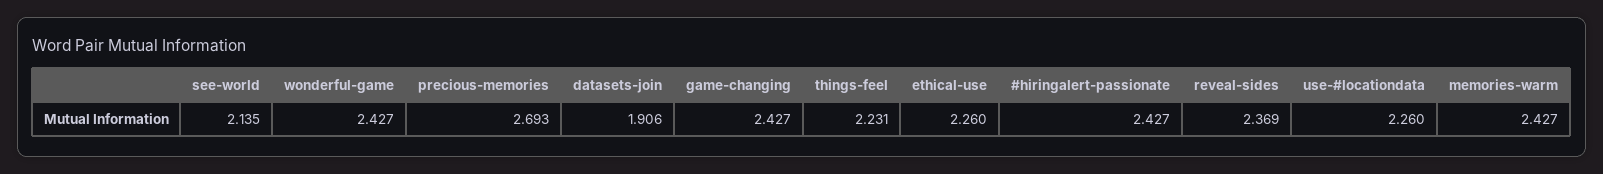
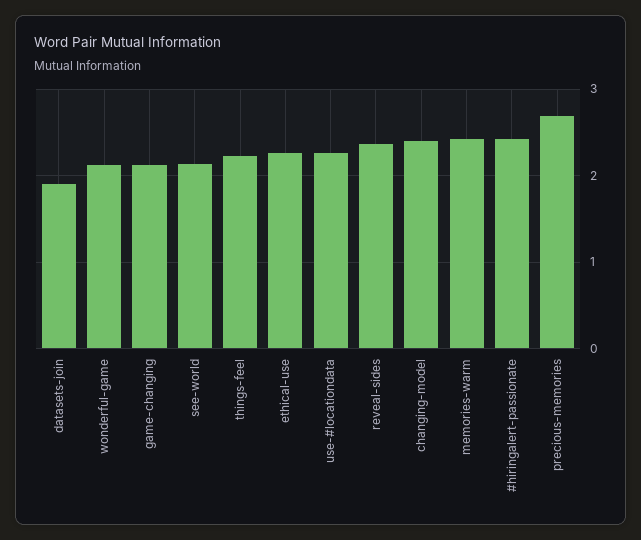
wonderful-game: 2.427 -> 2.1
game-changing: 2.427 -> 2.1
changing-model: none -> 2.4

